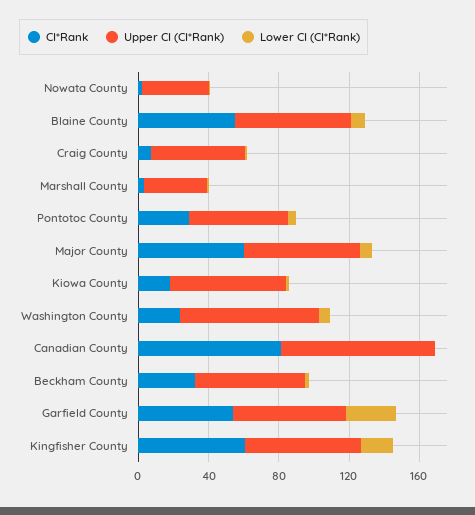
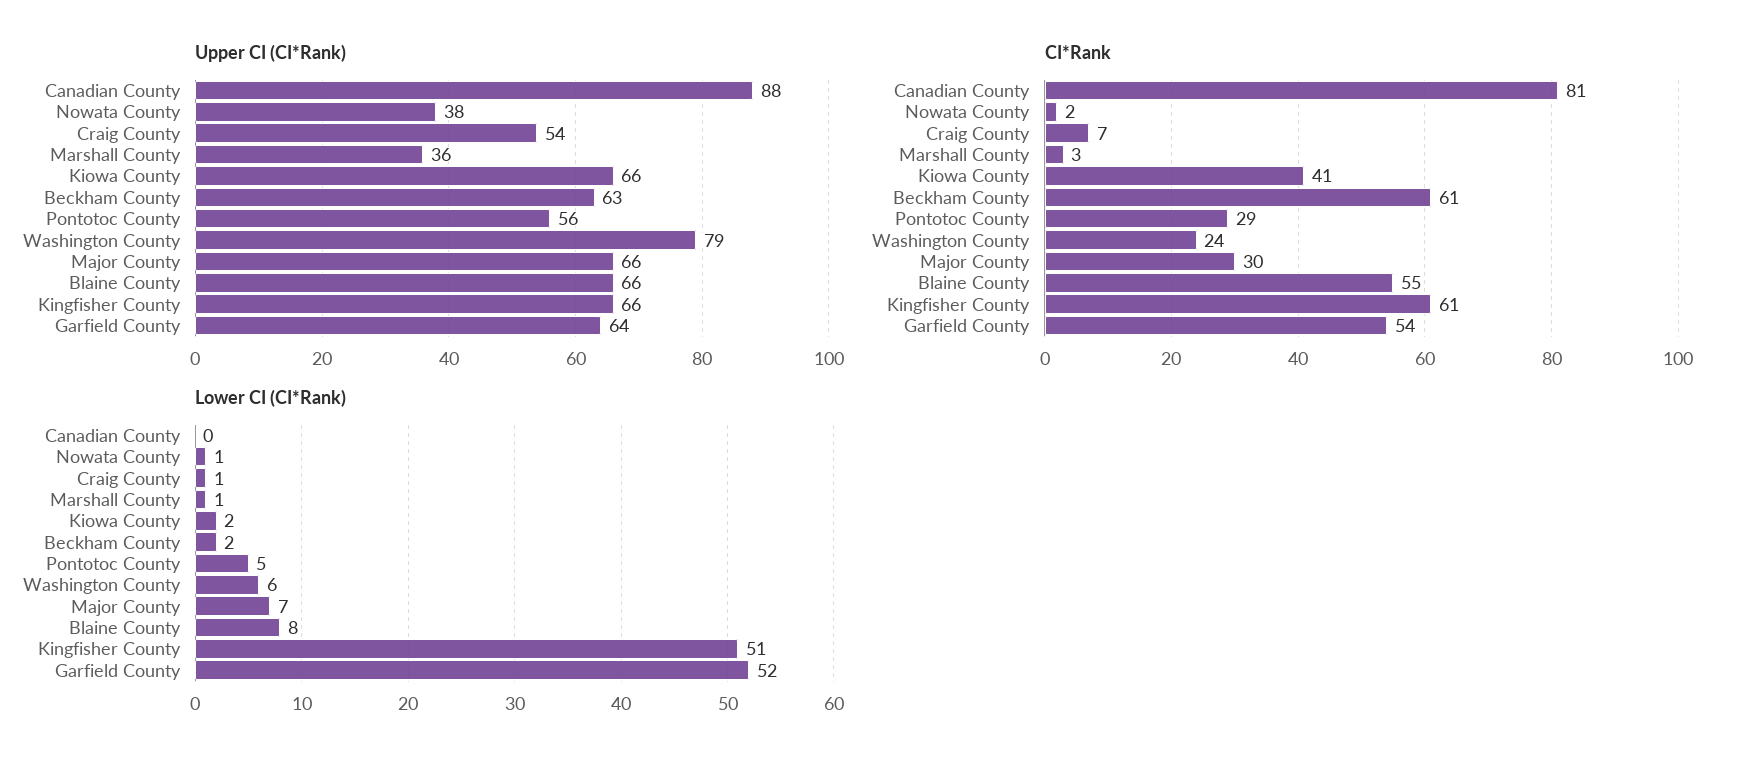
CI*Rank, Major County: 60 -> 30
CI*Rank, Kiowa County: 20 -> 41
CI*Rank, Beckham County: 30 -> 61
Lower CI (CI*Rank), Garfield County: 30 -> 52
Lower CI (CI*Rank), Kingfisher County: 20 -> 51

